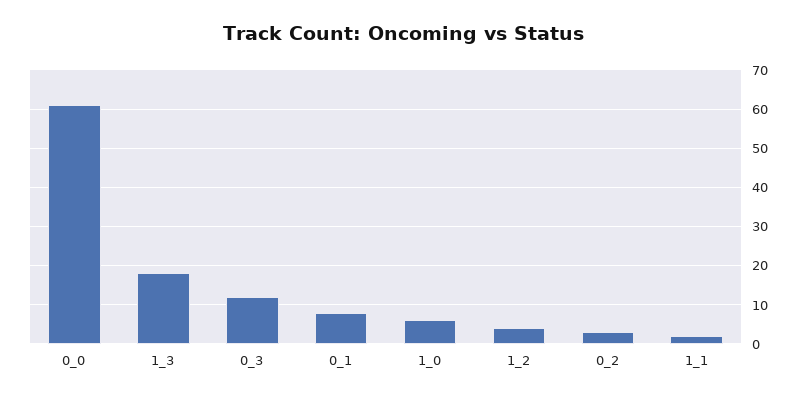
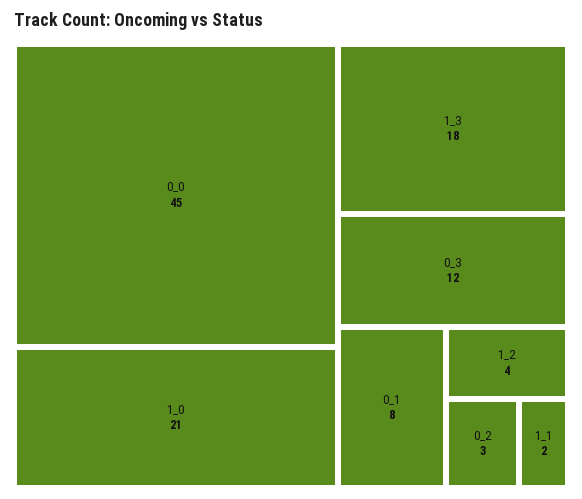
0_0: 60 -> 45
1_0: 5 -> 21

